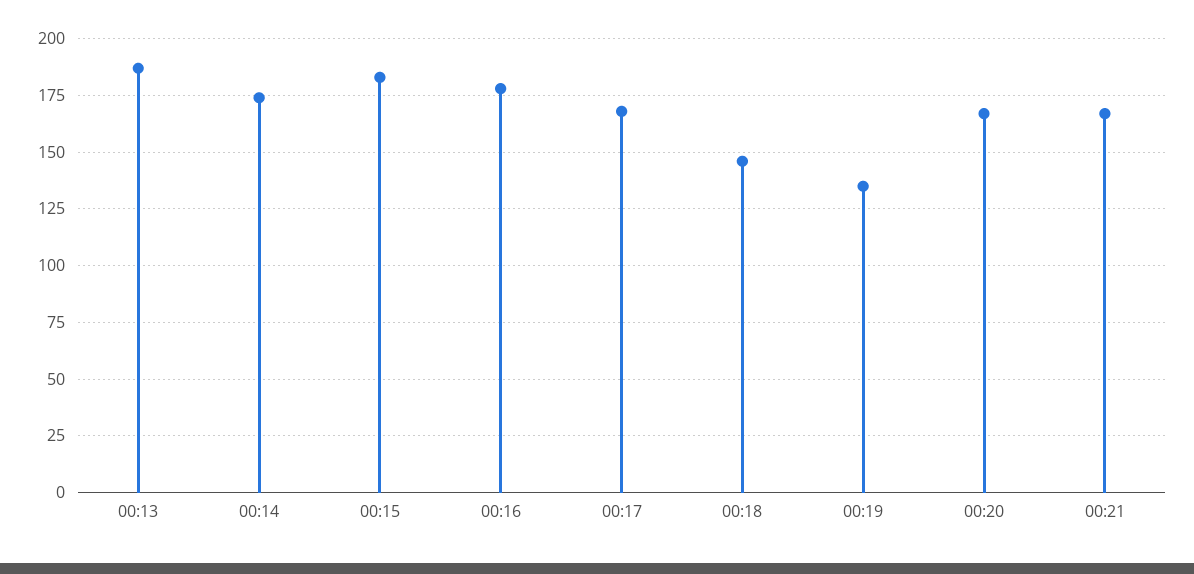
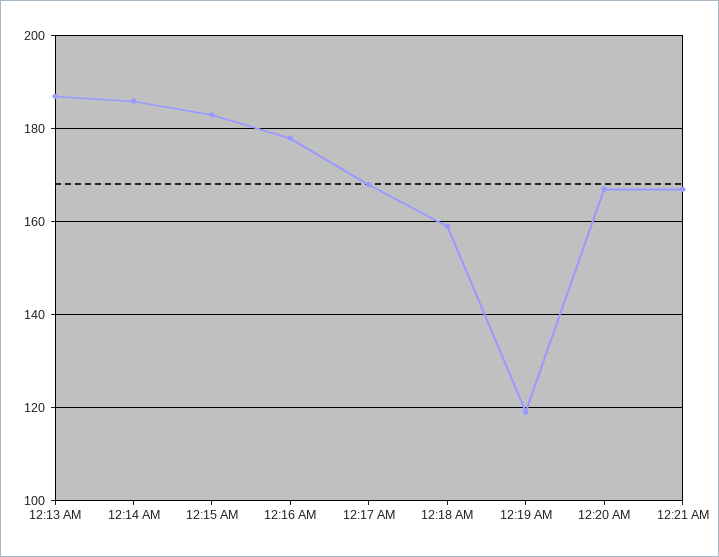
00:14: 175 -> 185
00:18: 145 -> 160
00:19: 135 -> 120

